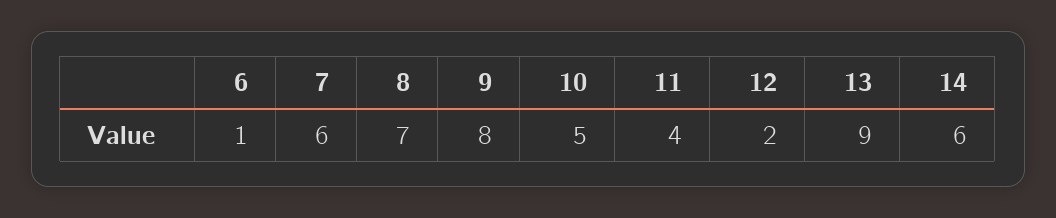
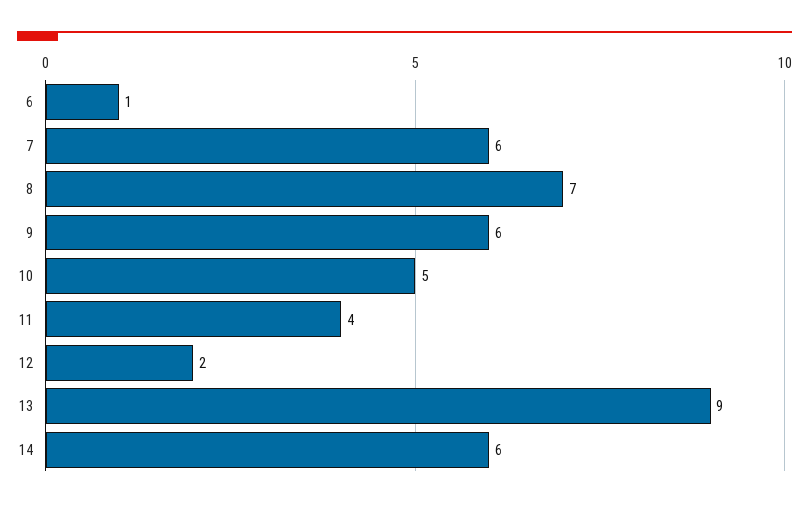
9: 8 -> 6

